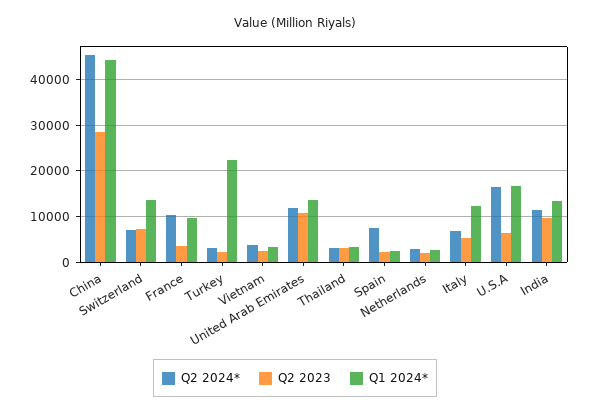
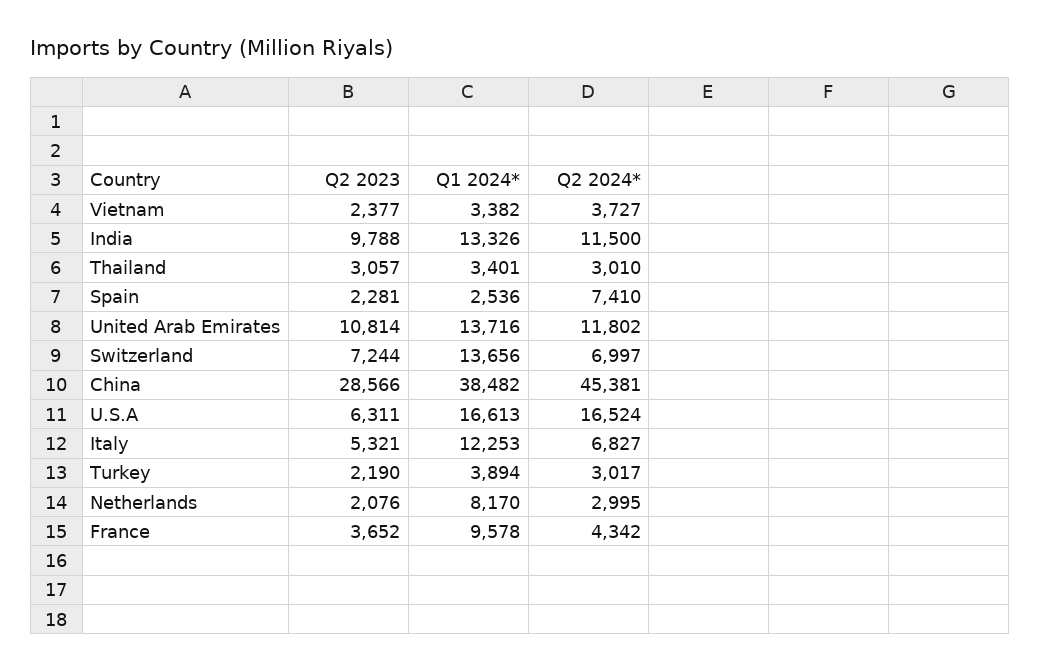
Q1 2024*, China: 44000 -> 38482
Q2 2024*, France: 10000 -> 4342
Q1 2024*, Turkey: 22000 -> 3894
Q1 2024*, Netherlands: 2000 -> 8170

